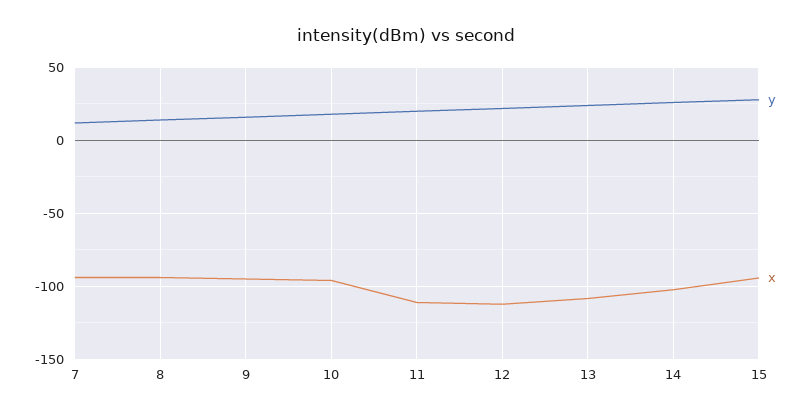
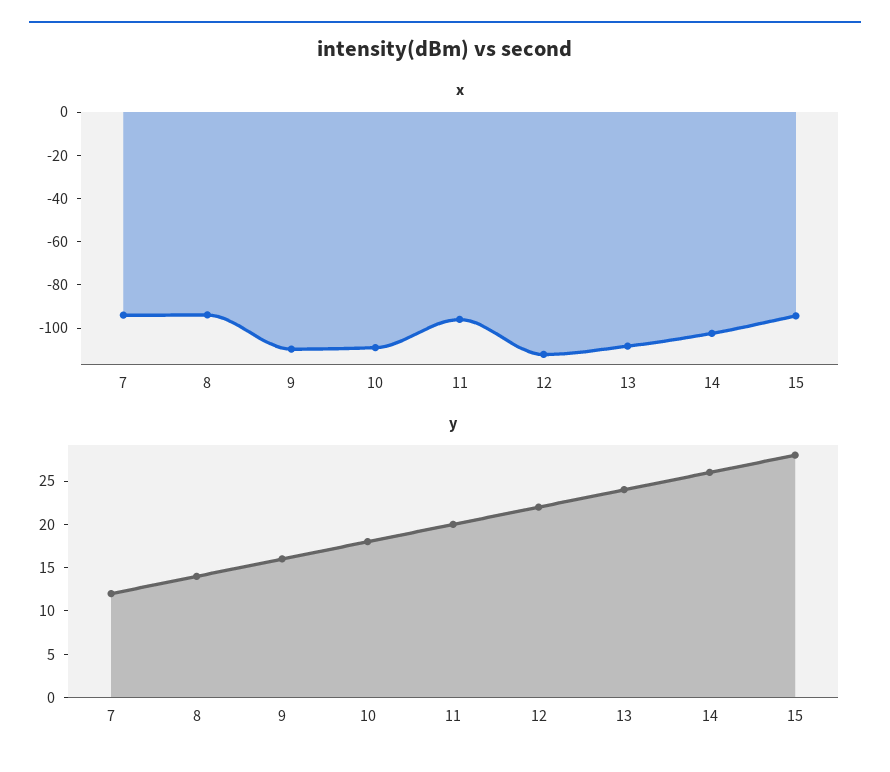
x, 9: -95 -> -110
x, 10: -95 -> -110
x, 11: -110 -> -95

